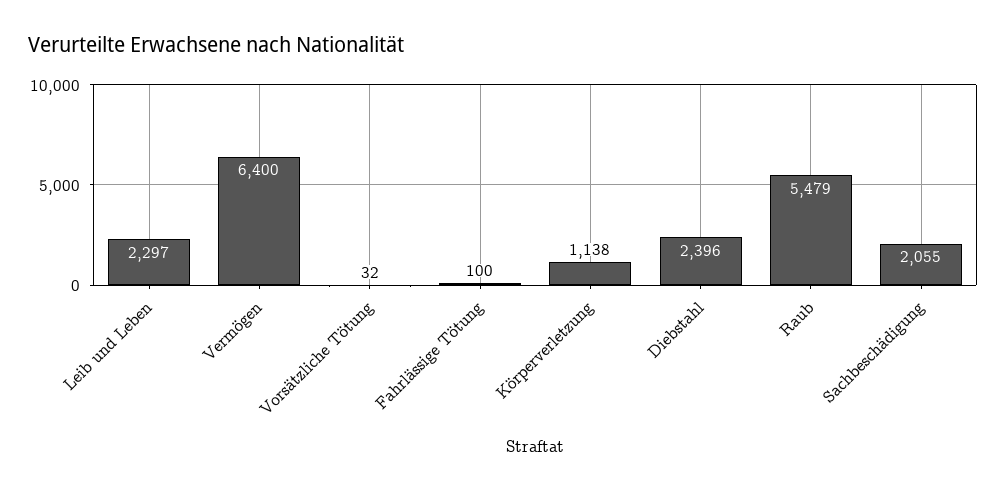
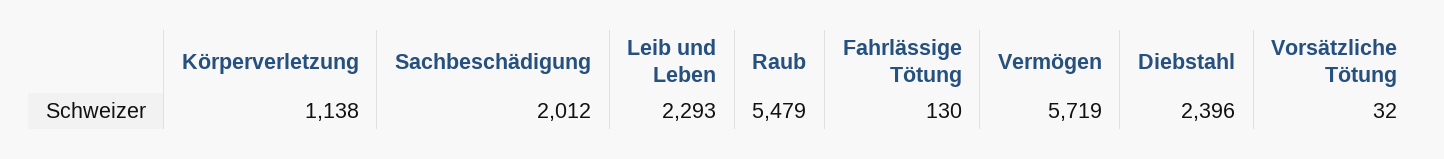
Leib und Leben: 2297 -> 2293
Vermögen: 6400 -> 5719
Fahrlässige Tötung: 100 -> 130
Sachbeschädigung: 2055 -> 2012

